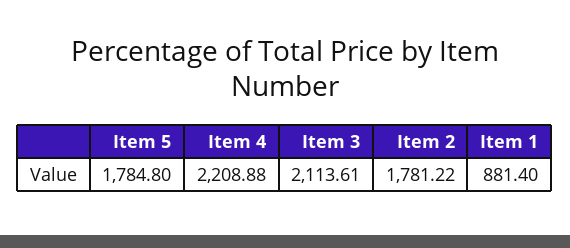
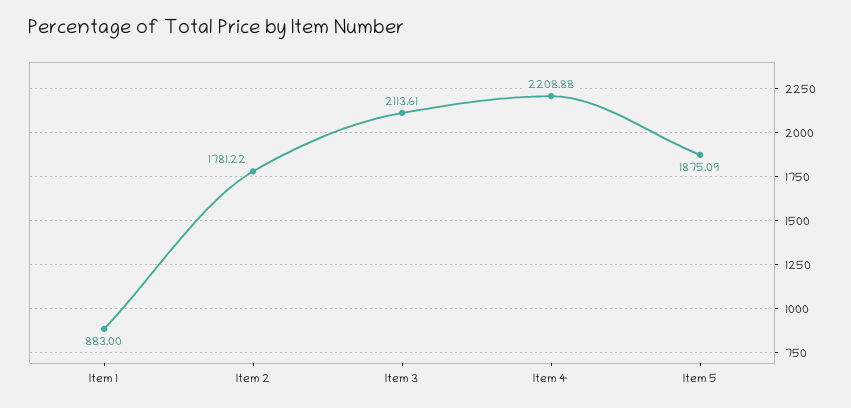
Item 5: 1784.8 -> 1875.09
Item 1: 881.4 -> 883

